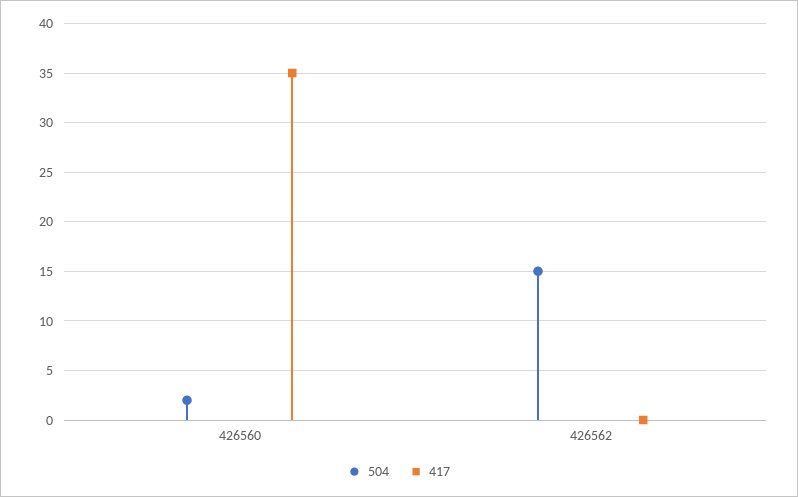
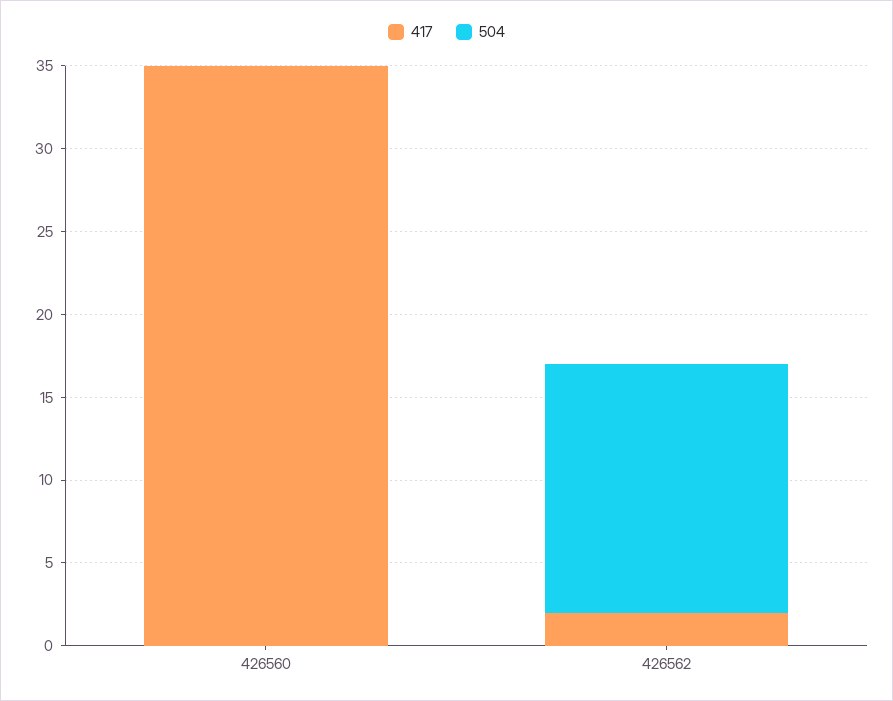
504, 426560: 2 -> 0
417, 426562: 0 -> 2

